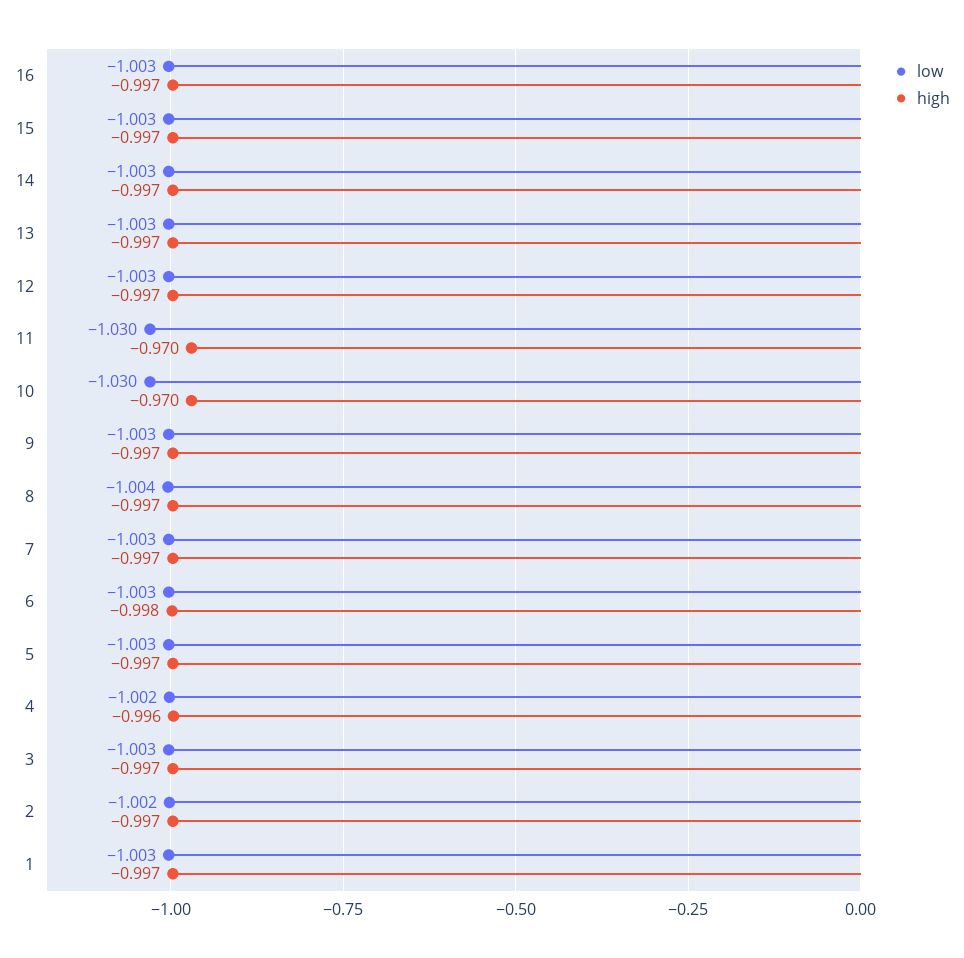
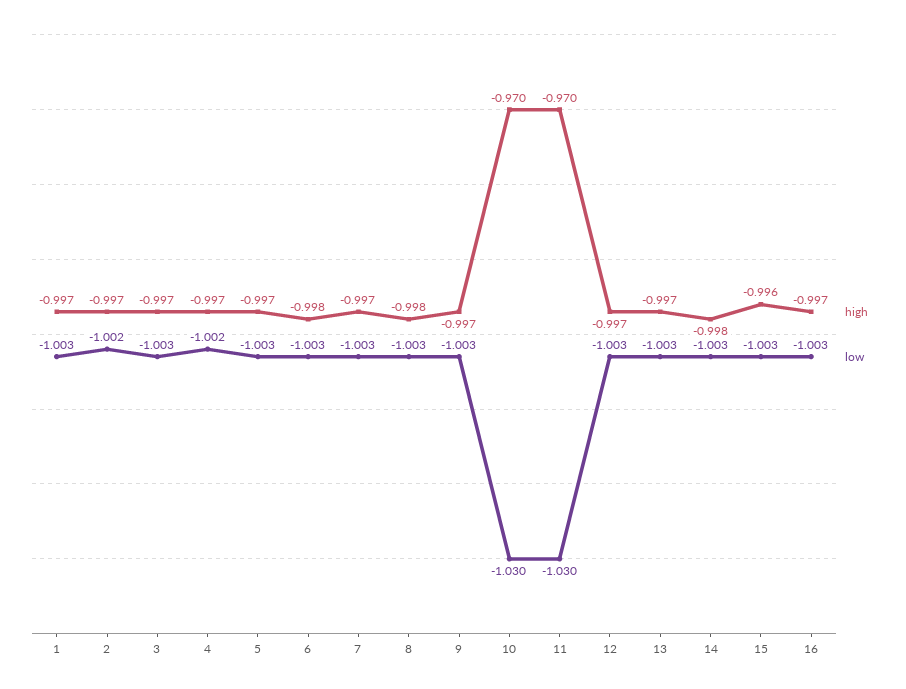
high, 15: -0.997 -> -0.996
high, 14: -0.997 -> -0.998
low, 8: -1.004 -> -1.003
high, 8: -0.997 -> -0.998
high, 4: -0.996 -> -0.997

